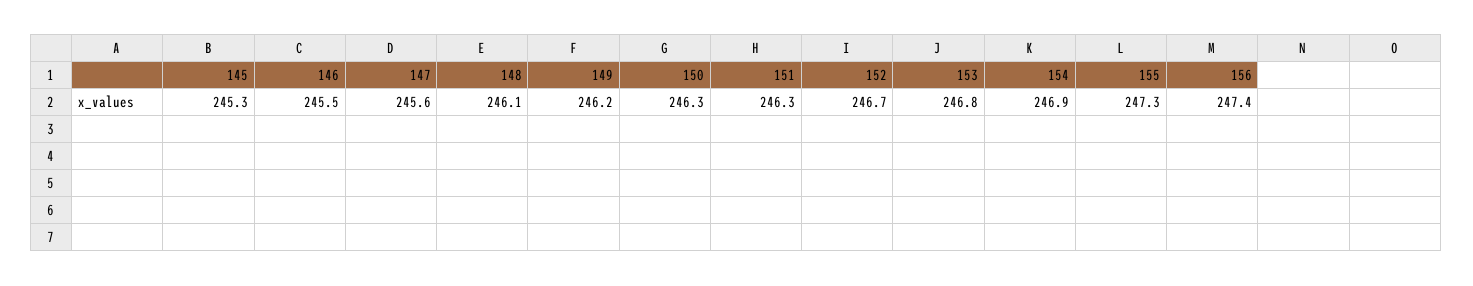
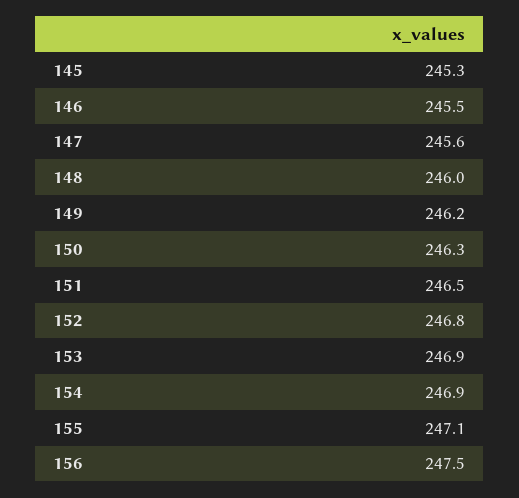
148: 246.1 -> 246
151: 246.3 -> 246.5
152: 246.7 -> 246.8
153: 246.8 -> 246.9
155: 247.3 -> 247.1
156: 247.4 -> 247.5

